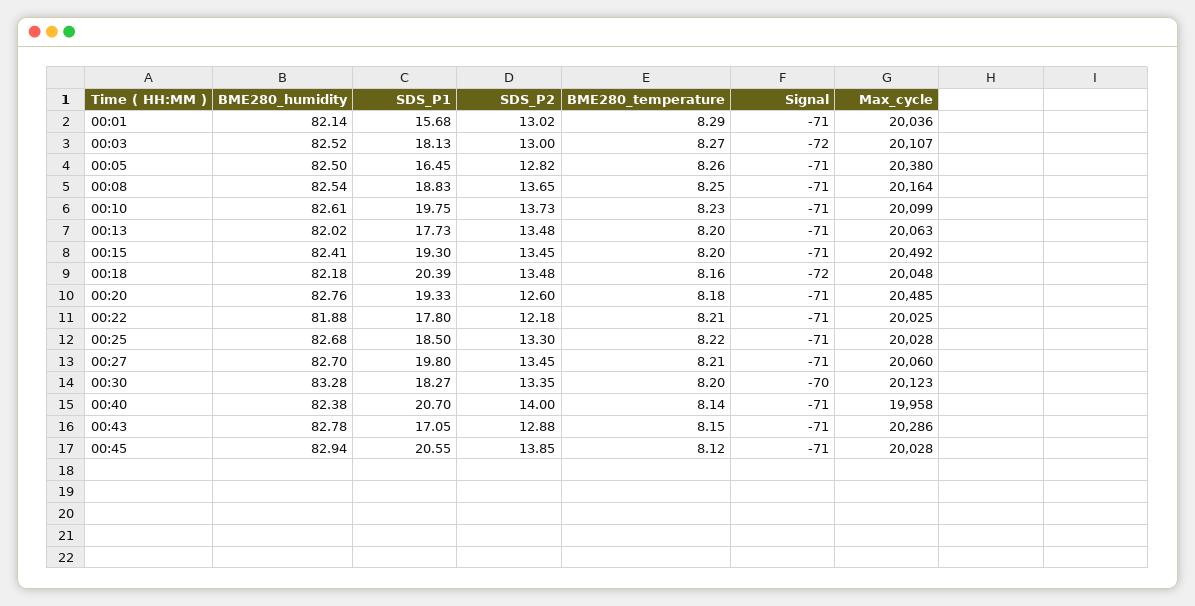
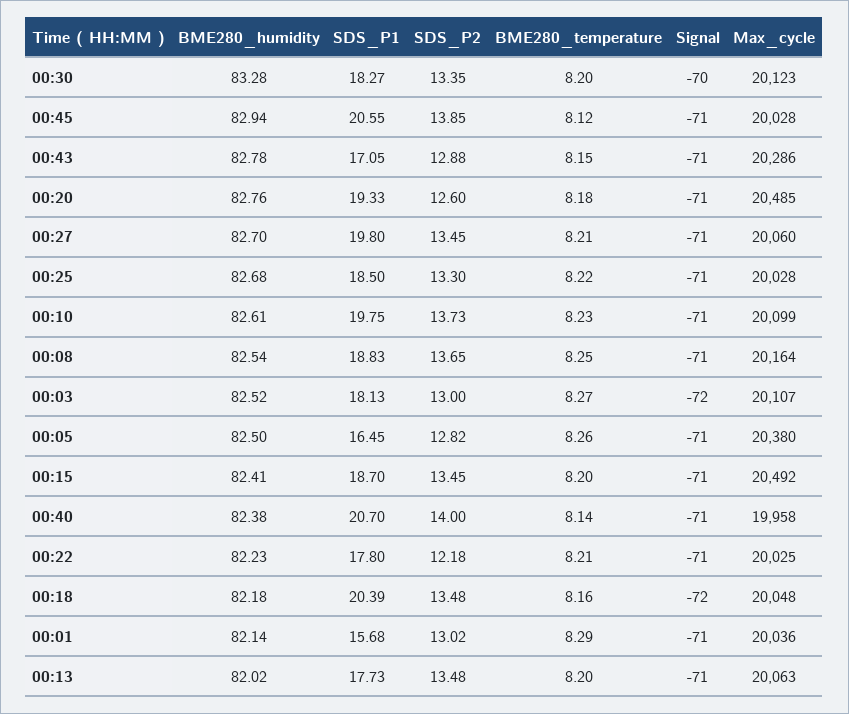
SDS_P1, 00:15: 19.3 -> 18.7
BME280_humidity, 00:22: 81.88 -> 82.23

